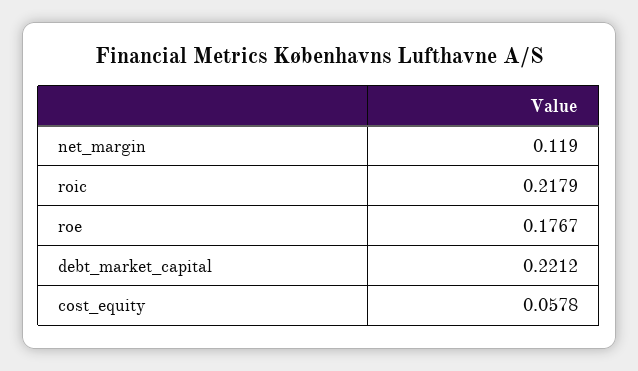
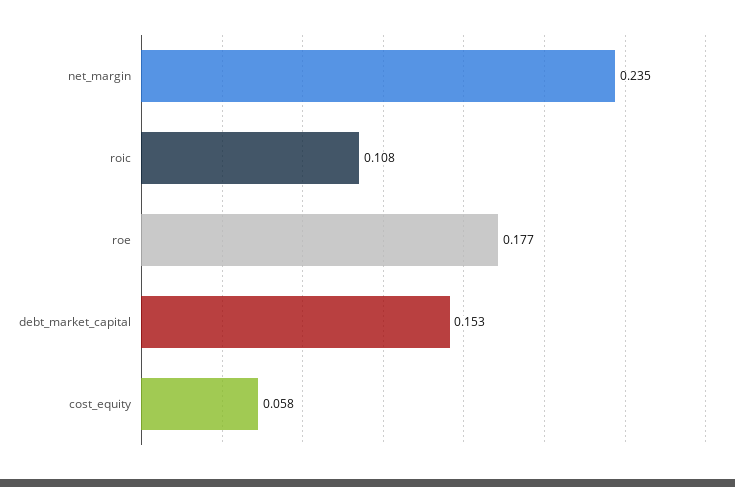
net_margin: 0.119 -> 0.235
roic: 0.2179 -> 0.108
debt_market_capital: 0.2212 -> 0.153

